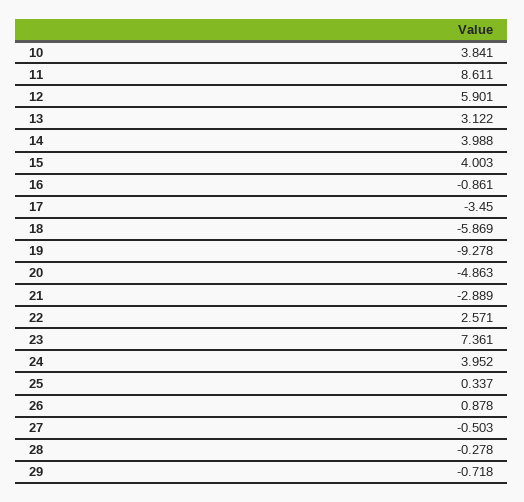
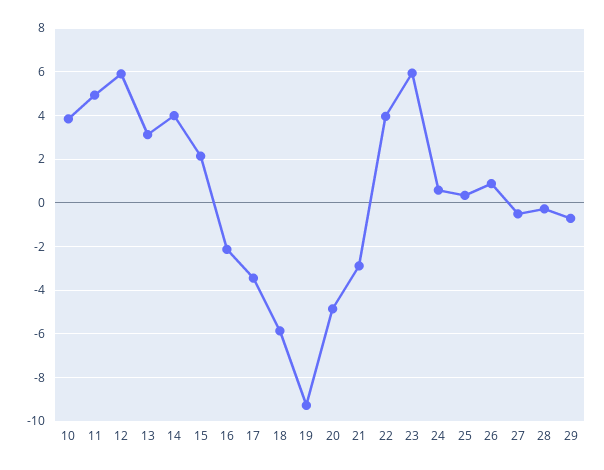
11: 8.611 -> 5
15: 4.003 -> 2
16: -0.861 -> -2
22: 2.571 -> 4
23: 7.361 -> 6
24: 3.952 -> 0.5

